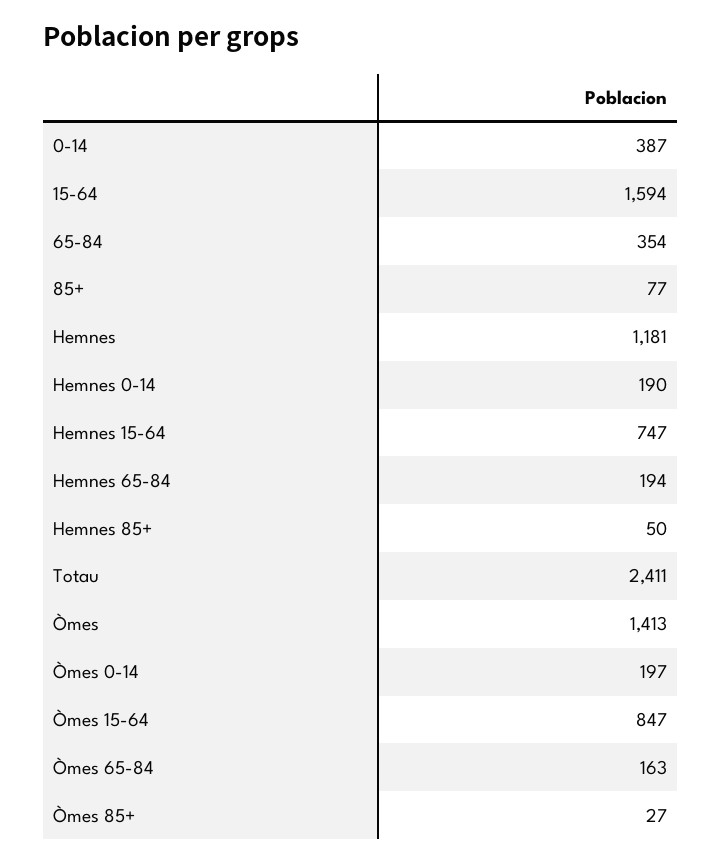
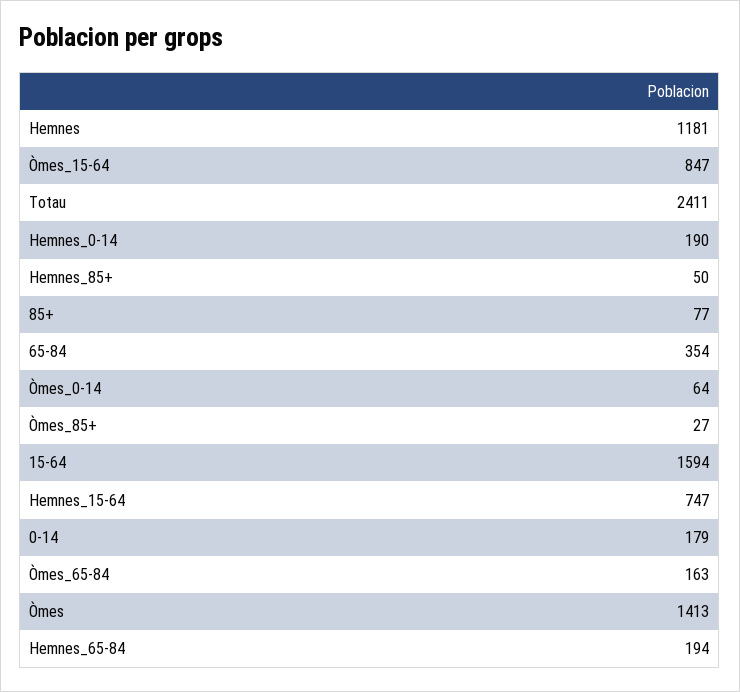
0-14: 387 -> 179
Òmes 0-14: 197 -> 64

